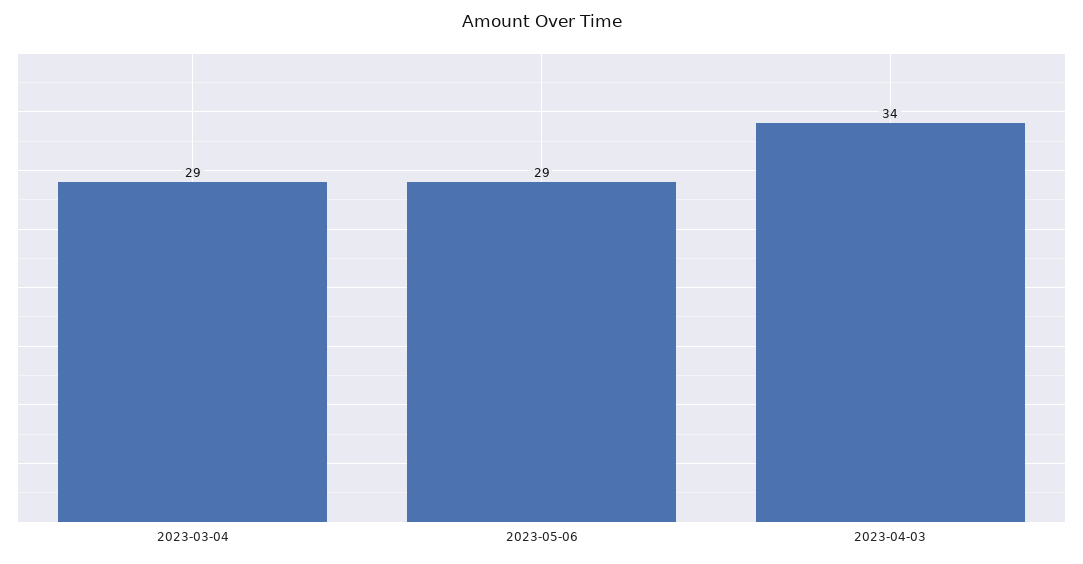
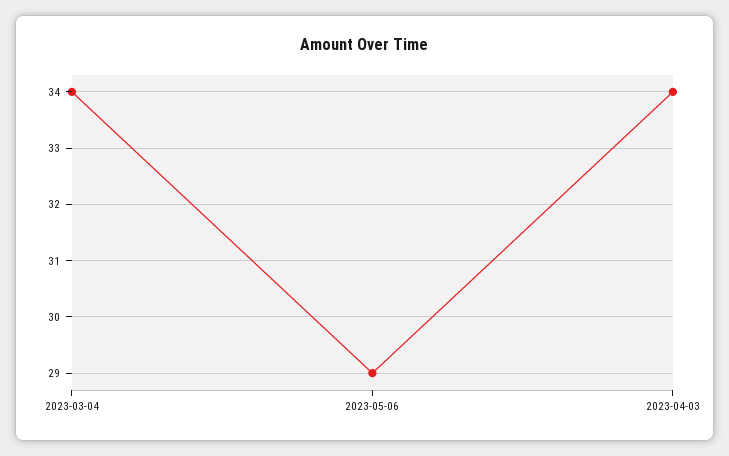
2023-03-04: 29 -> 34

